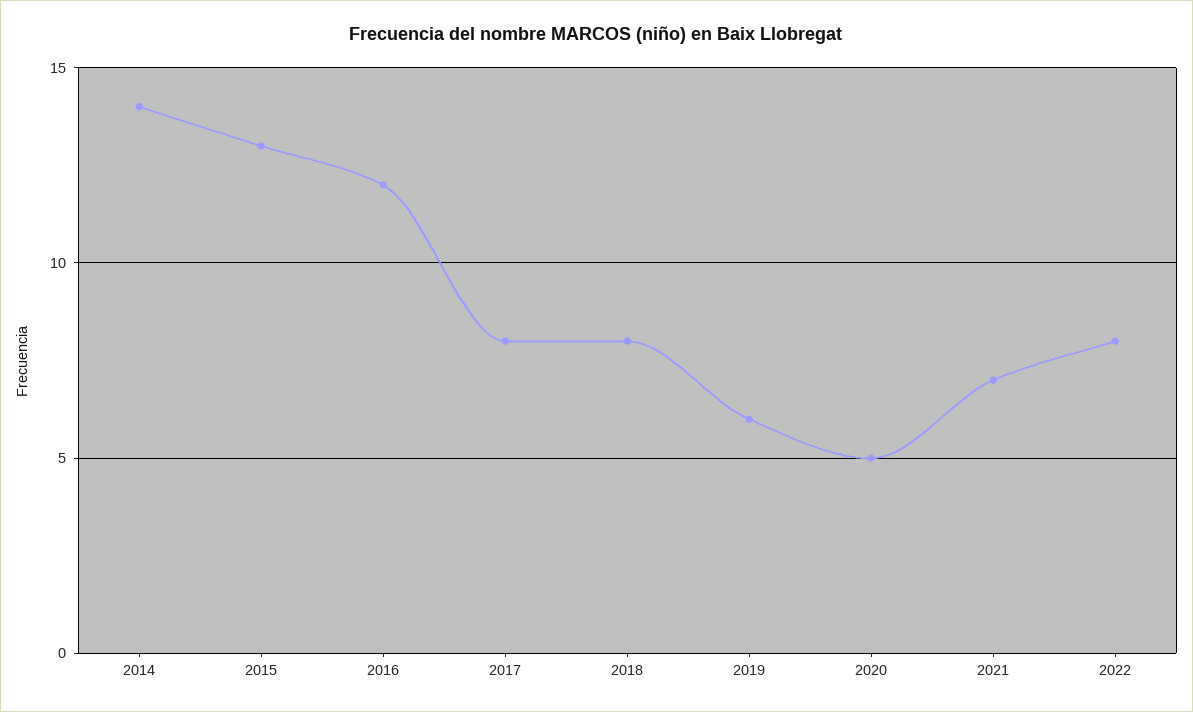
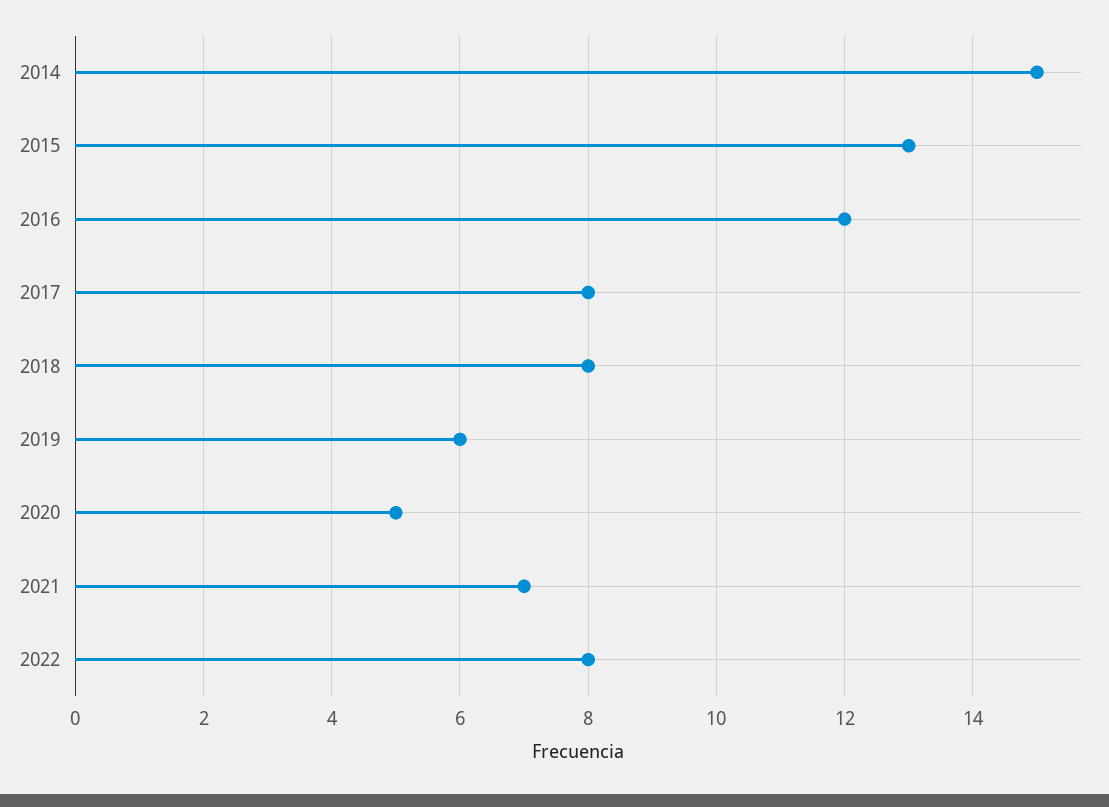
2014: 14 -> 15

